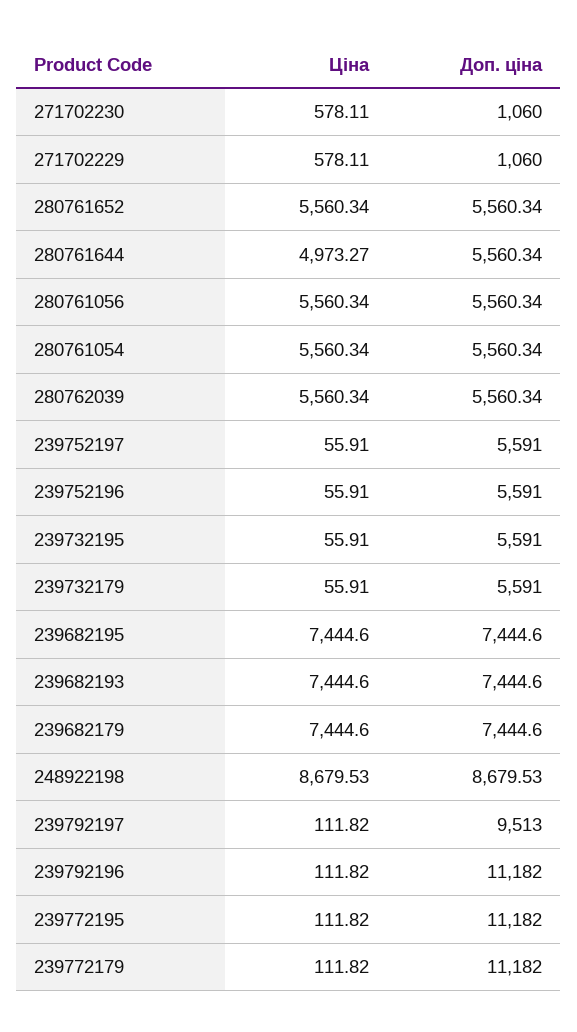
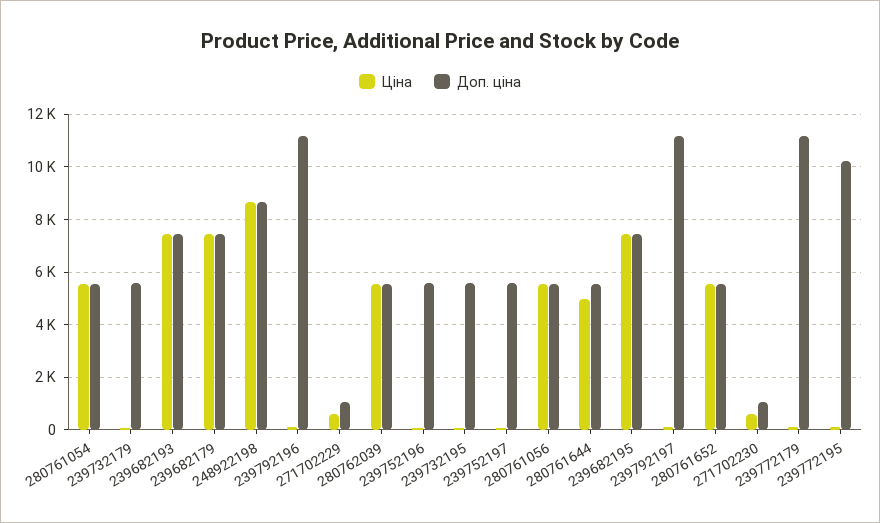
Доп. ціна, 239792197: 9513 -> 11250
Доп. ціна, 239772195: 11182 -> 10250

